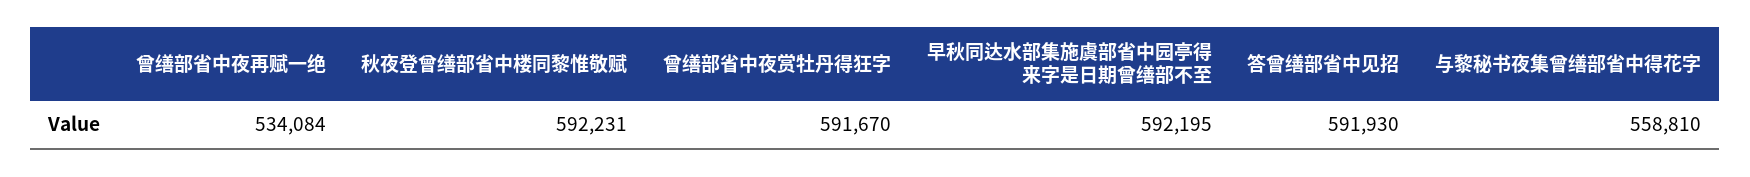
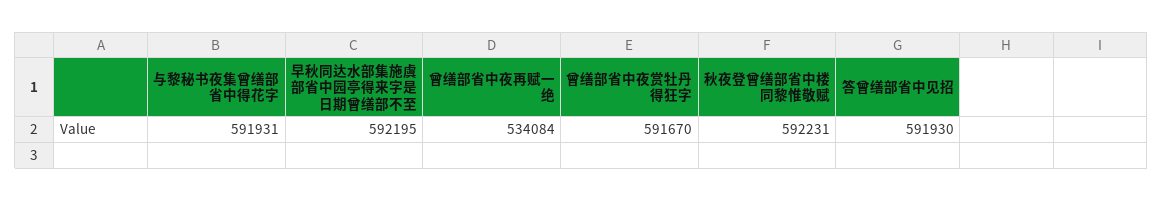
与黎秘书夜集曾缮部省中得花字: 558810 -> 591931

